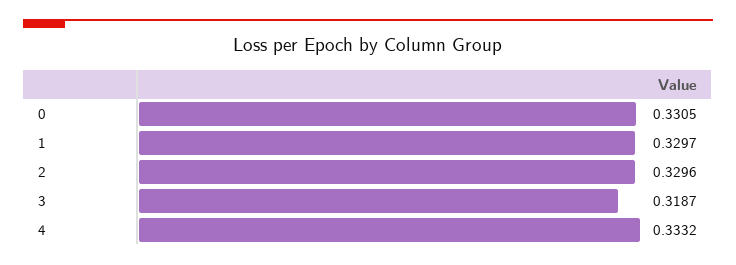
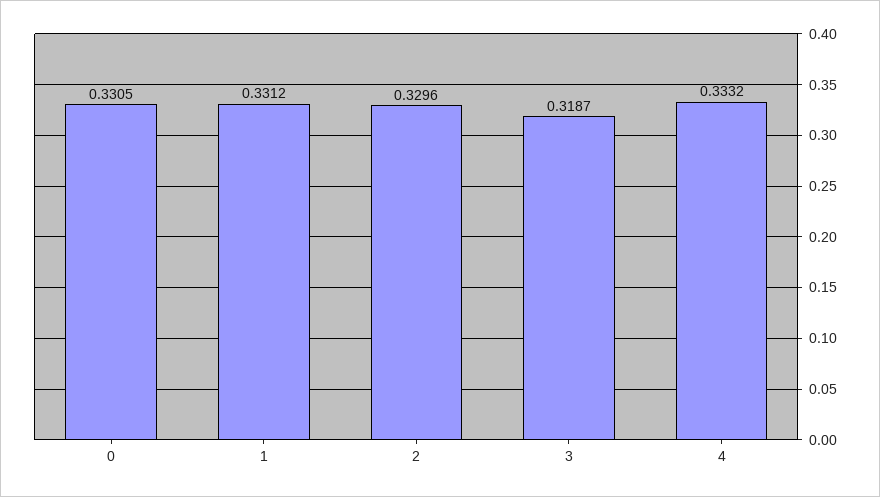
1: 0.3297 -> 0.3312

